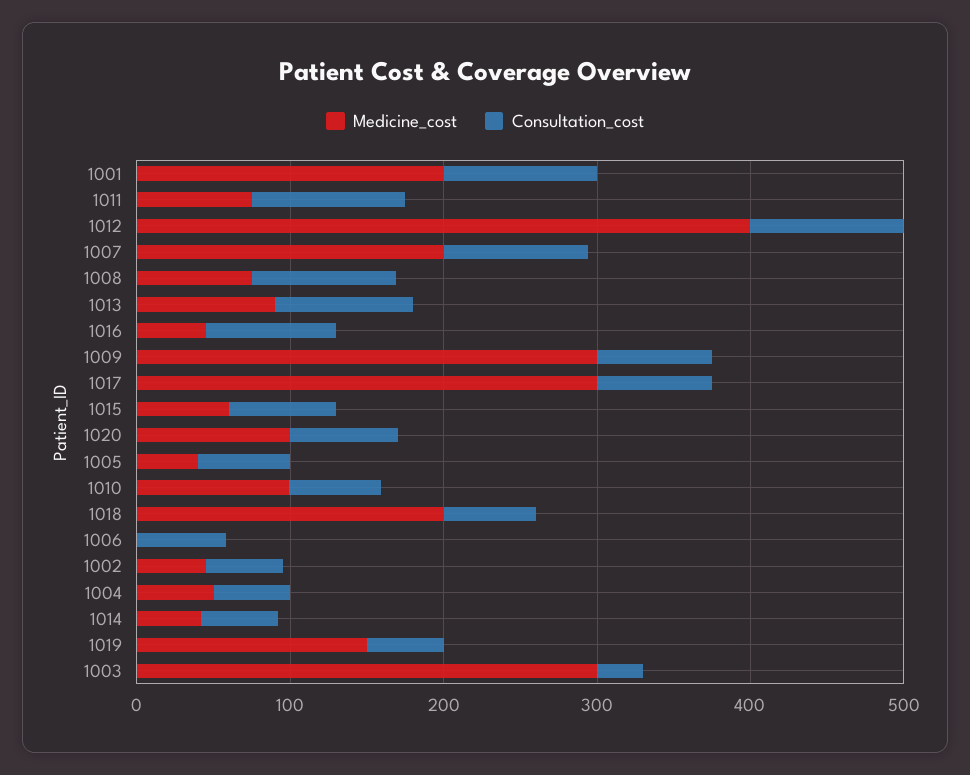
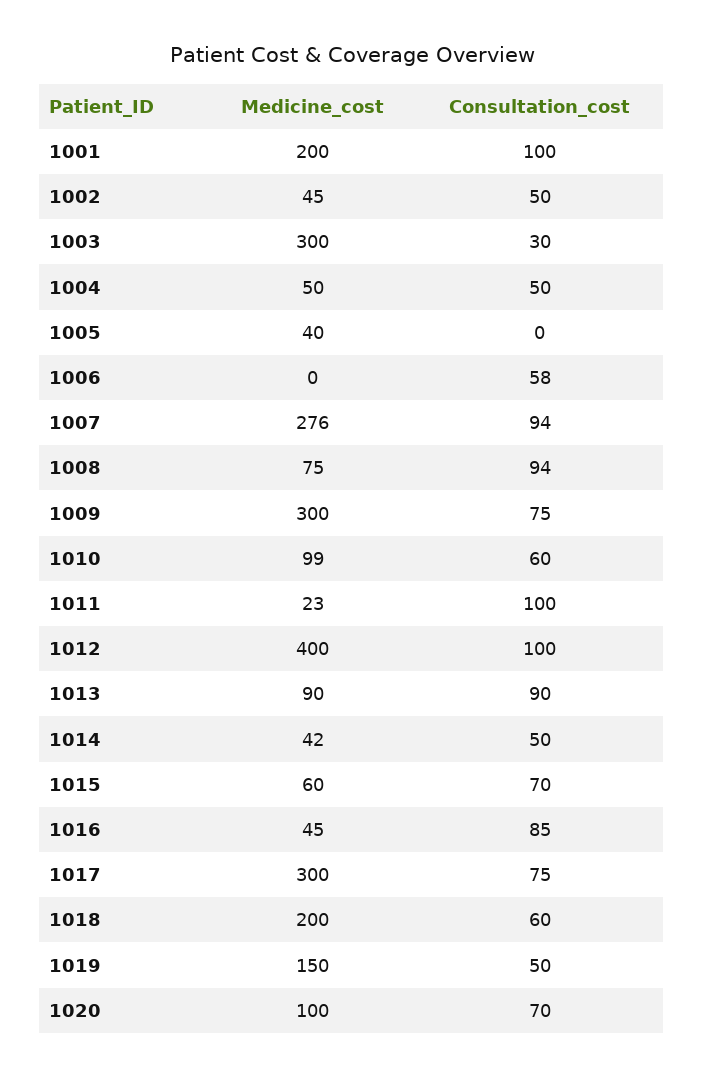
Medicine_cost, 1011: 80 -> 23
Medicine_cost, 1007: 200 -> 276
Consultation_cost, 1005: 60 -> 0

